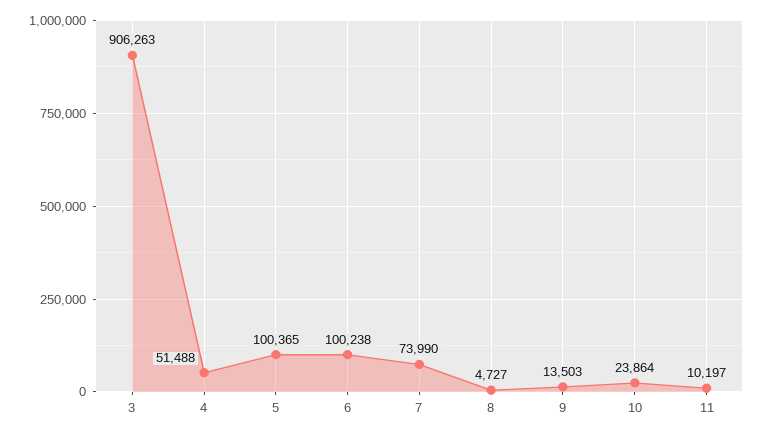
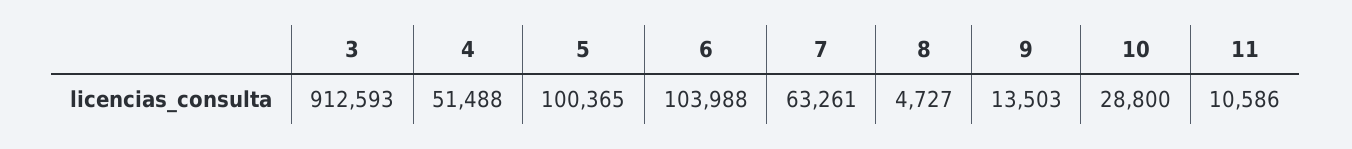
3: 906263 -> 912593
6: 100238 -> 103988
7: 73990 -> 63261
10: 23864 -> 28800
11: 10197 -> 10586

